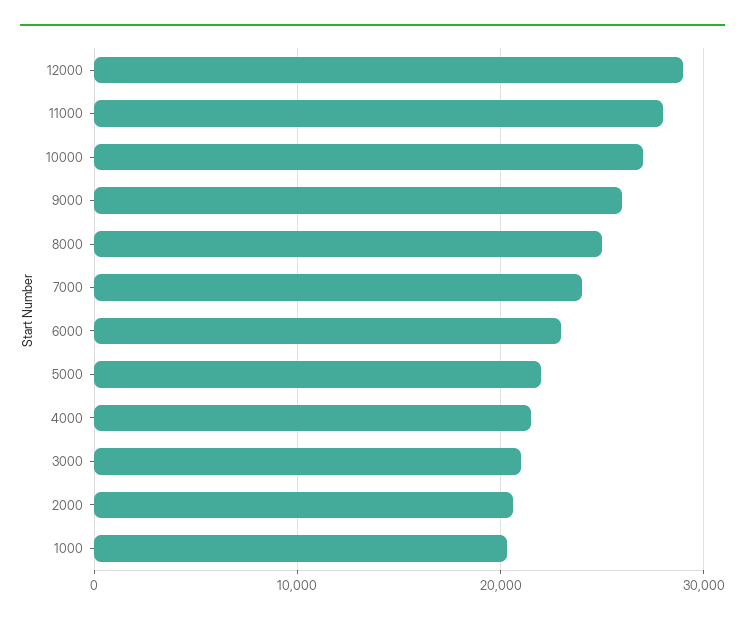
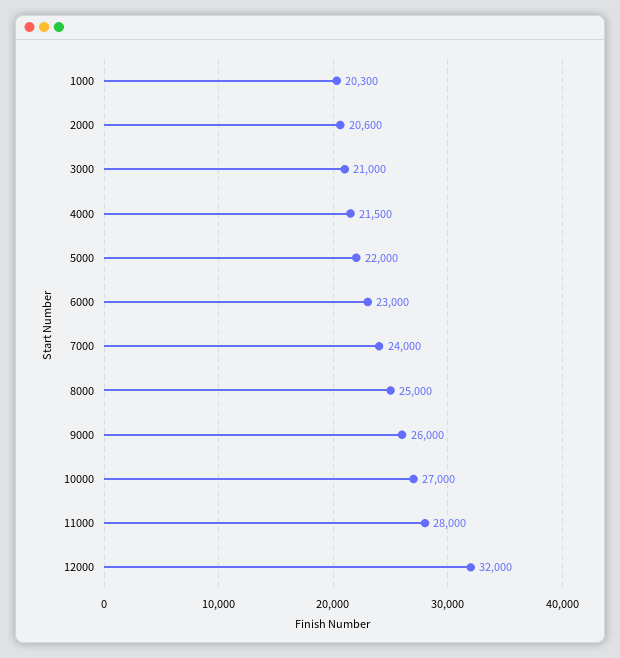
12000: 29000 -> 32000

